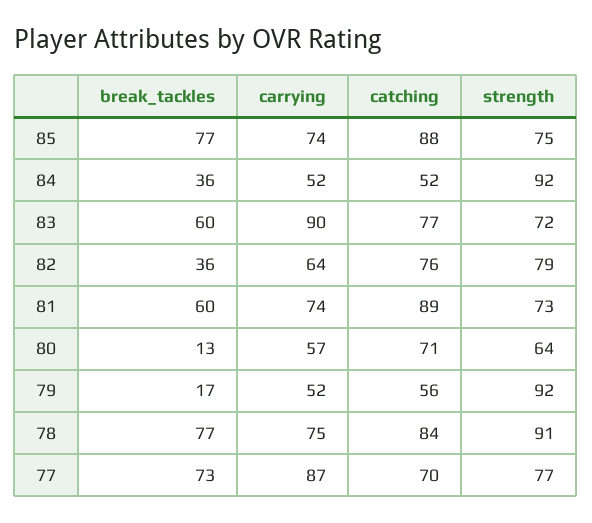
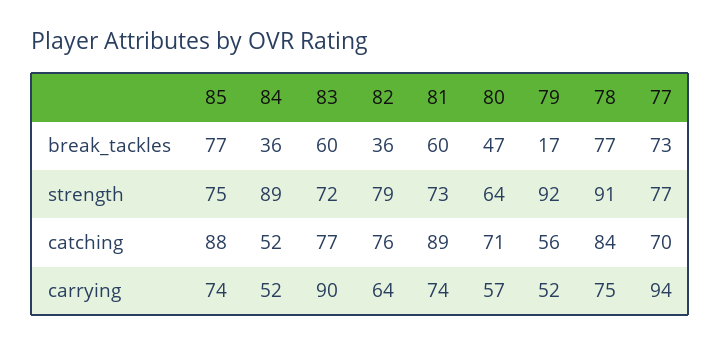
strength, 84: 92 -> 89
break_tackles, 80: 13 -> 47
carrying, 77: 87 -> 94

